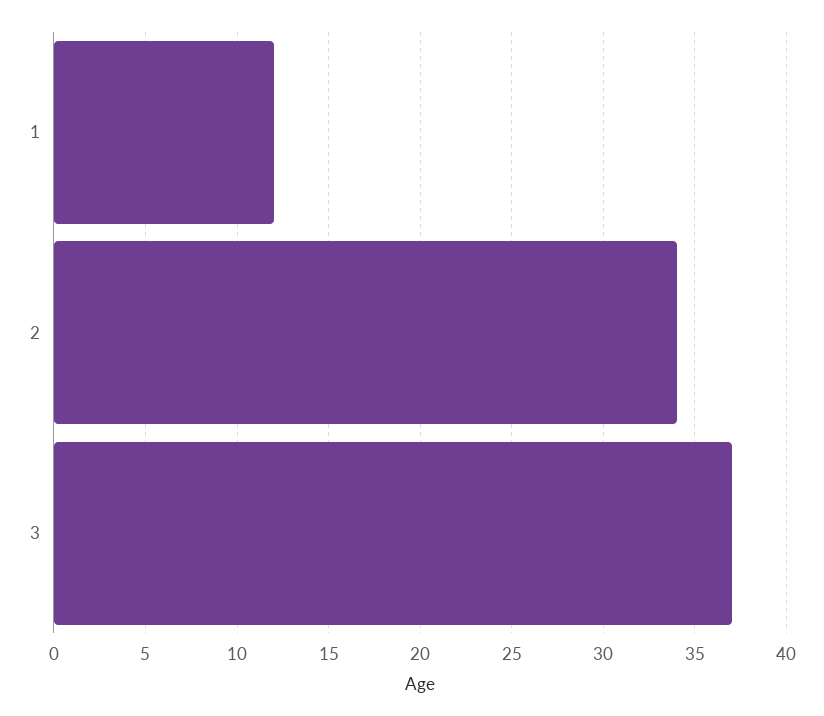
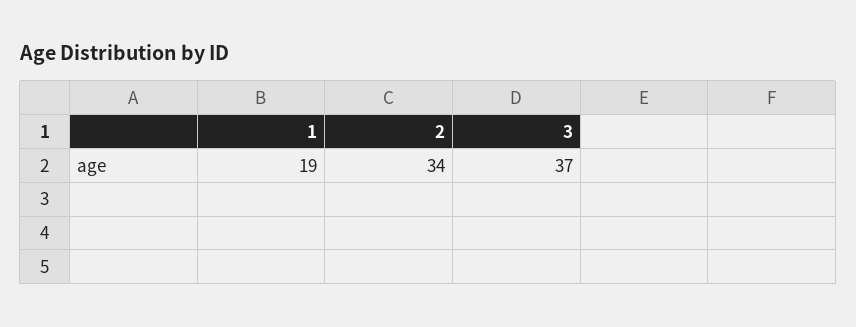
1: 12 -> 19

